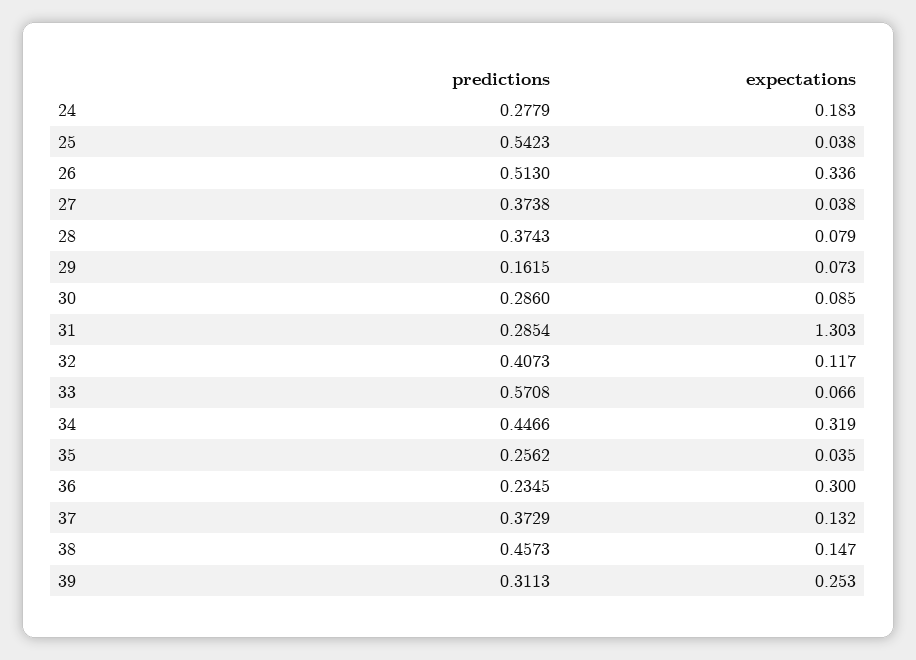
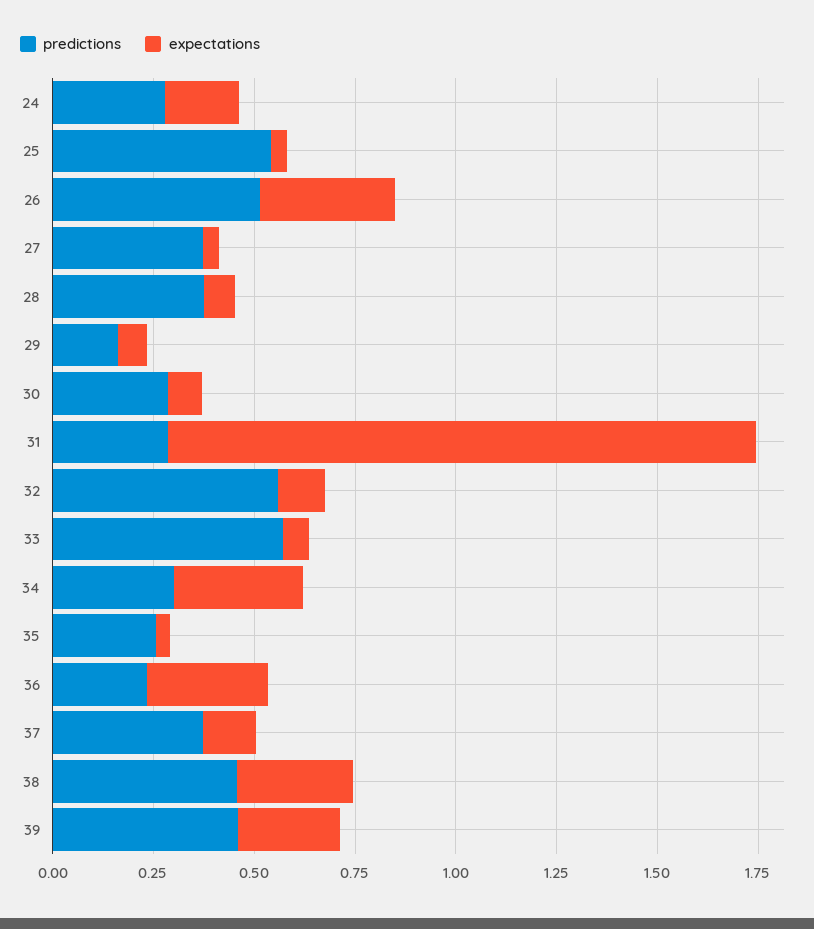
expectations, 31: 1.303 -> 1.45
predictions, 32: 0.4073 -> 0.55
predictions, 34: 0.4466 -> 0.3
expectations, 38: 0.147 -> 0.3
predictions, 39: 0.3113 -> 0.45

